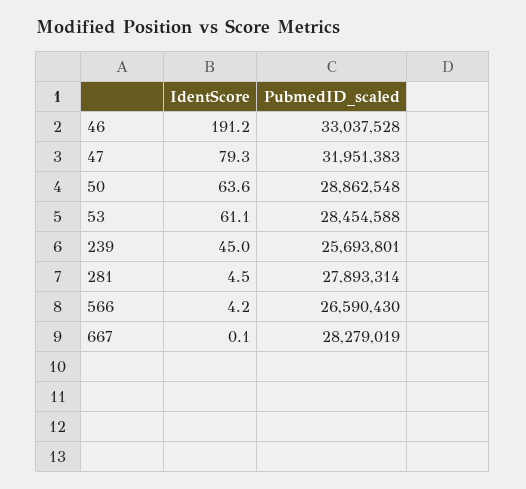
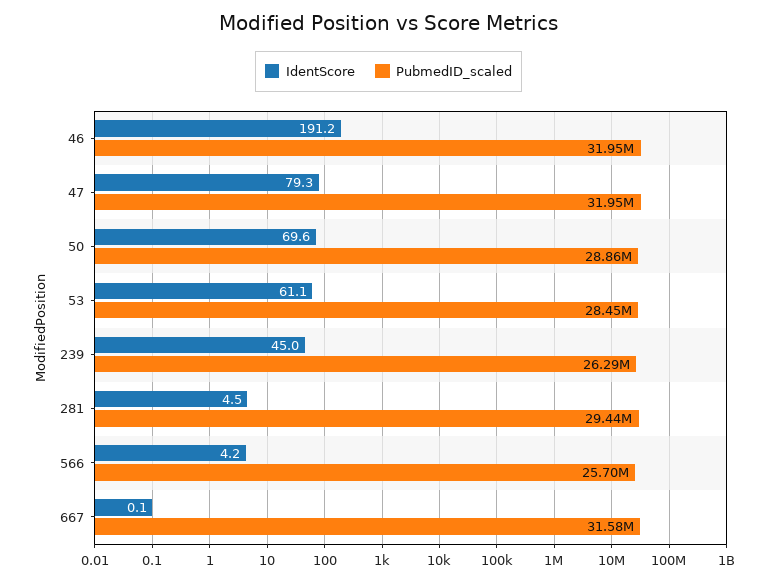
PubmedID_scaled, 46: 33037528 -> 31950000
IdentScore, 50: 63.6 -> 69.6
PubmedID_scaled, 239: 25693801 -> 26290000
PubmedID_scaled, 281: 27893314 -> 29440000
PubmedID_scaled, 566: 26590430 -> 25700000
PubmedID_scaled, 667: 28279019 -> 31580000

